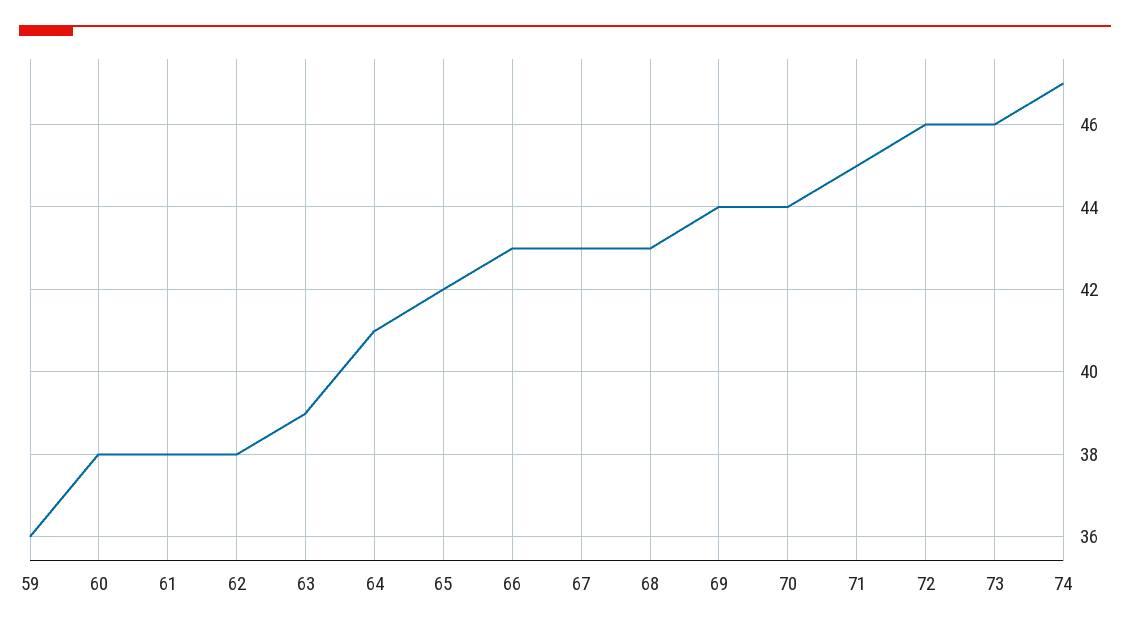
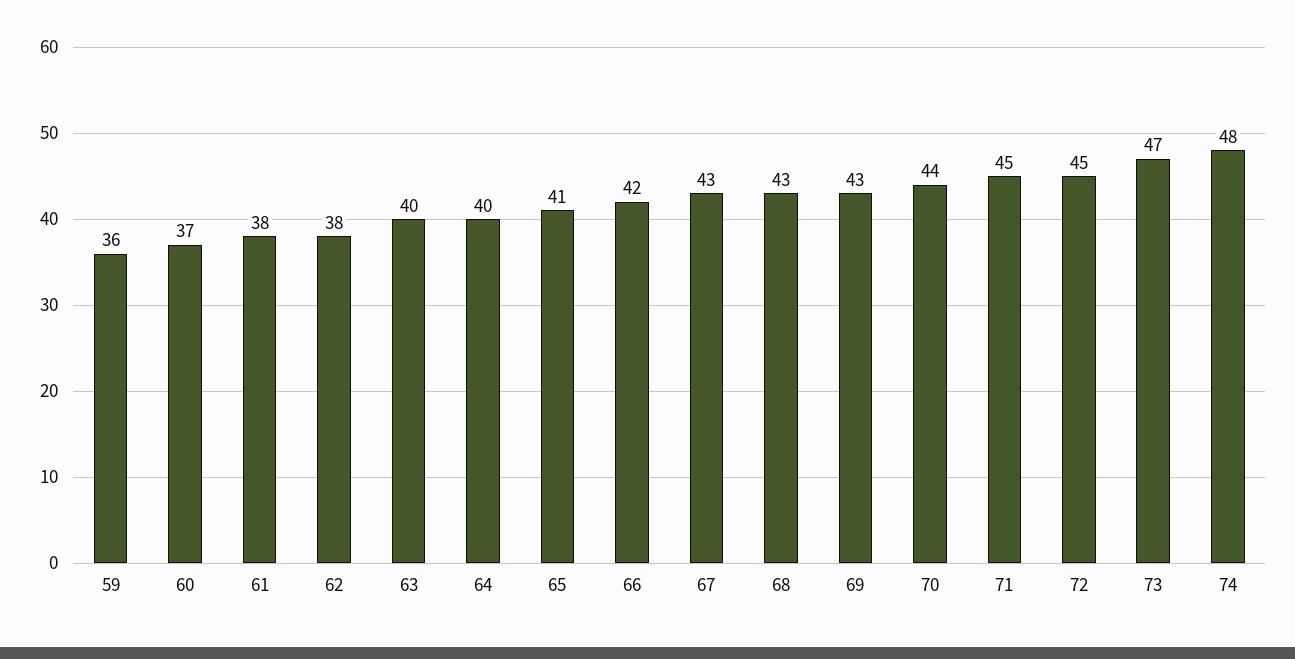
60: 38 -> 37
63: 39 -> 40
64: 41 -> 40
65: 42 -> 41
66: 43 -> 42
69: 44 -> 43
72: 46 -> 45
73: 46 -> 47
74: 47 -> 48

